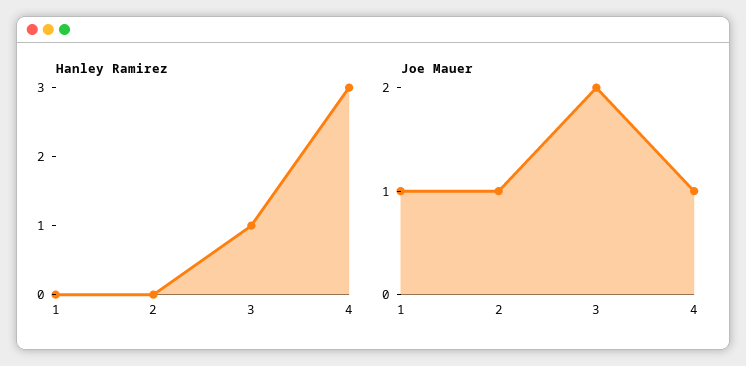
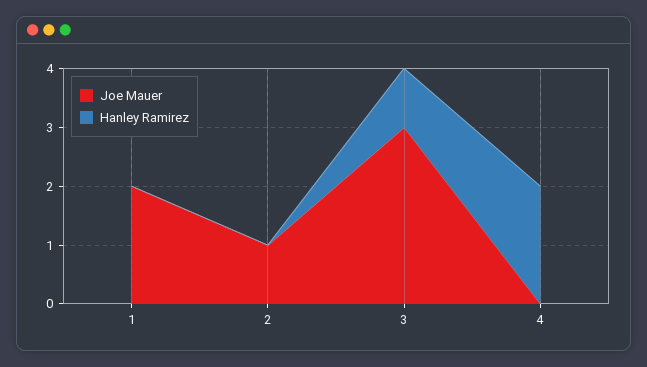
Hanley Ramirez, 4: 3 -> 2
Joe Mauer, 1: 1 -> 2
Joe Mauer, 3: 2 -> 3
Joe Mauer, 4: 1 -> 0

